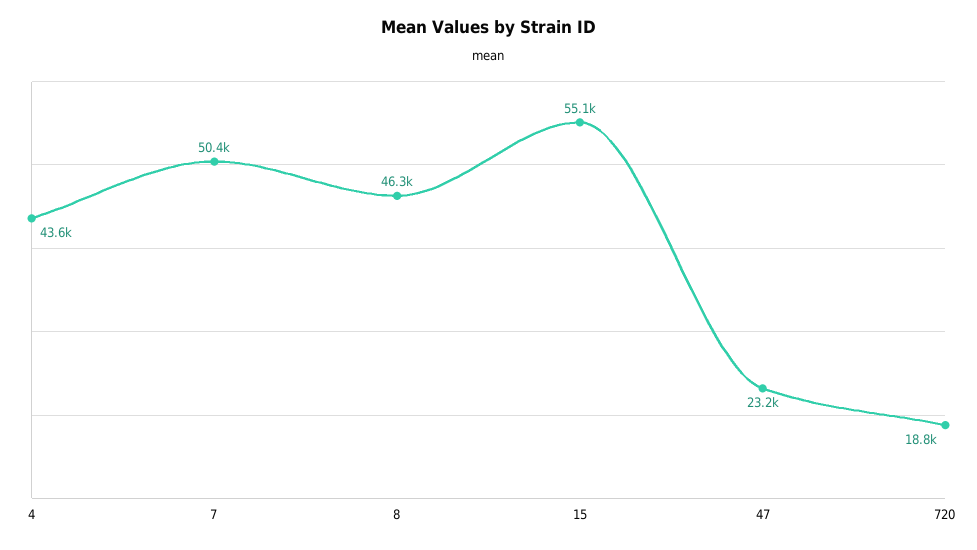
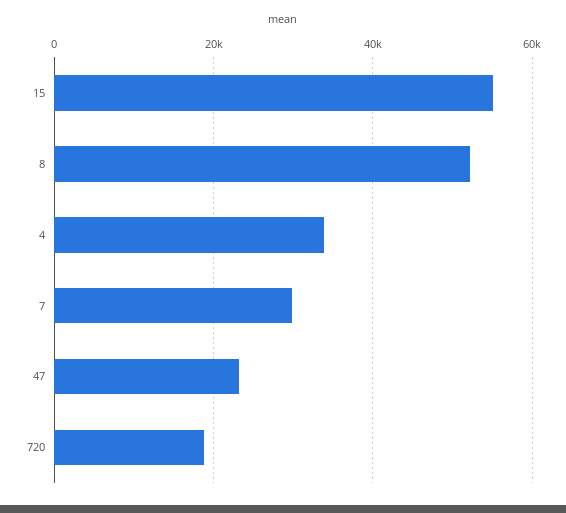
4: 43600 -> 34000
7: 50400 -> 30000
8: 46300 -> 52000

